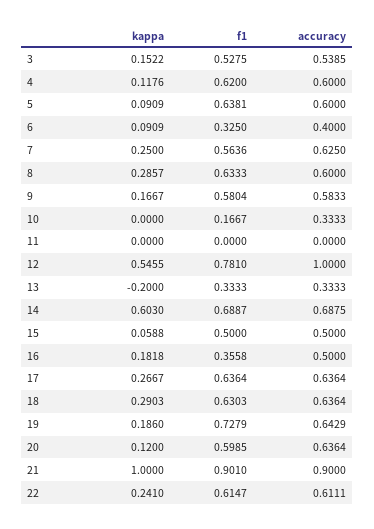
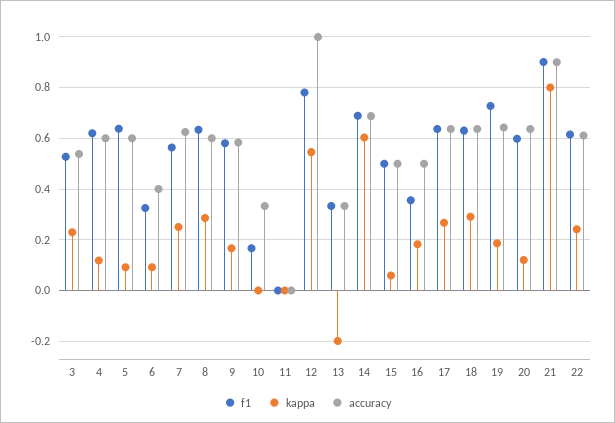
kappa, 3: 0.1522 -> 0.225
kappa, 21: 1 -> 0.8

